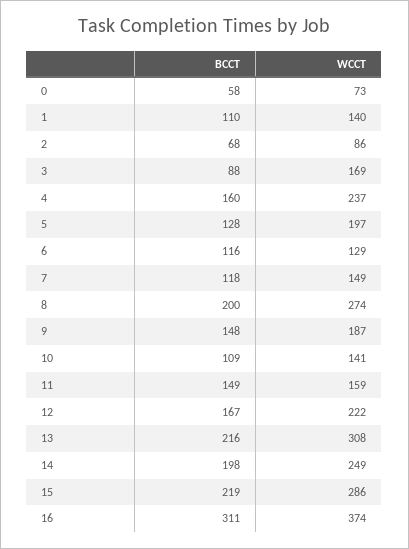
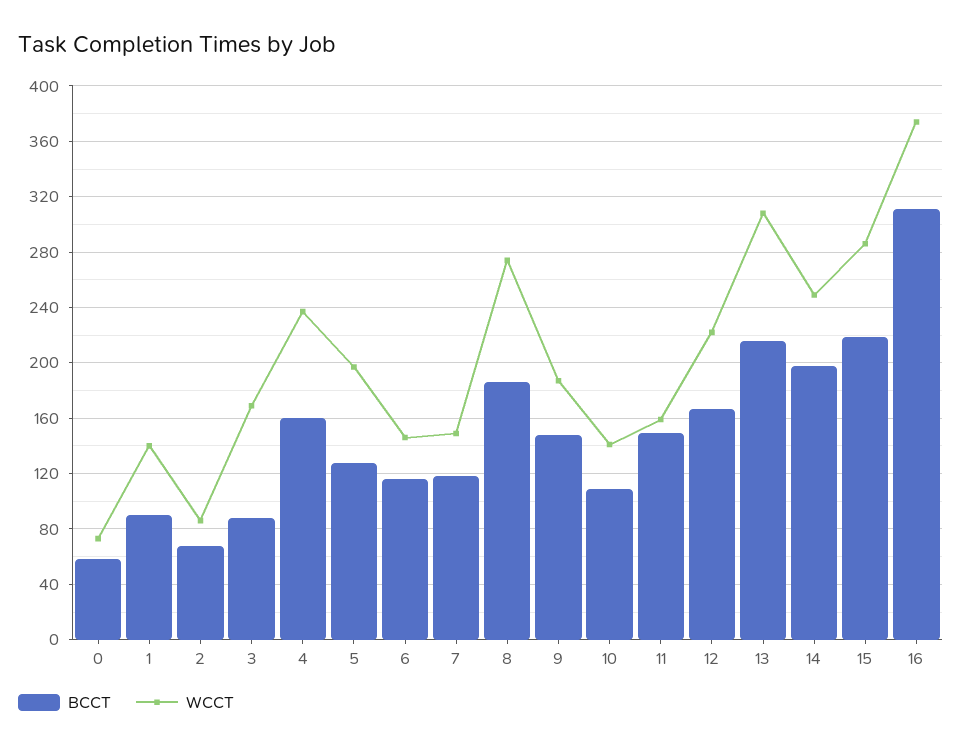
BCCT, 1: 110 -> 90
WCCT, 6: 129 -> 145
BCCT, 8: 200 -> 185

